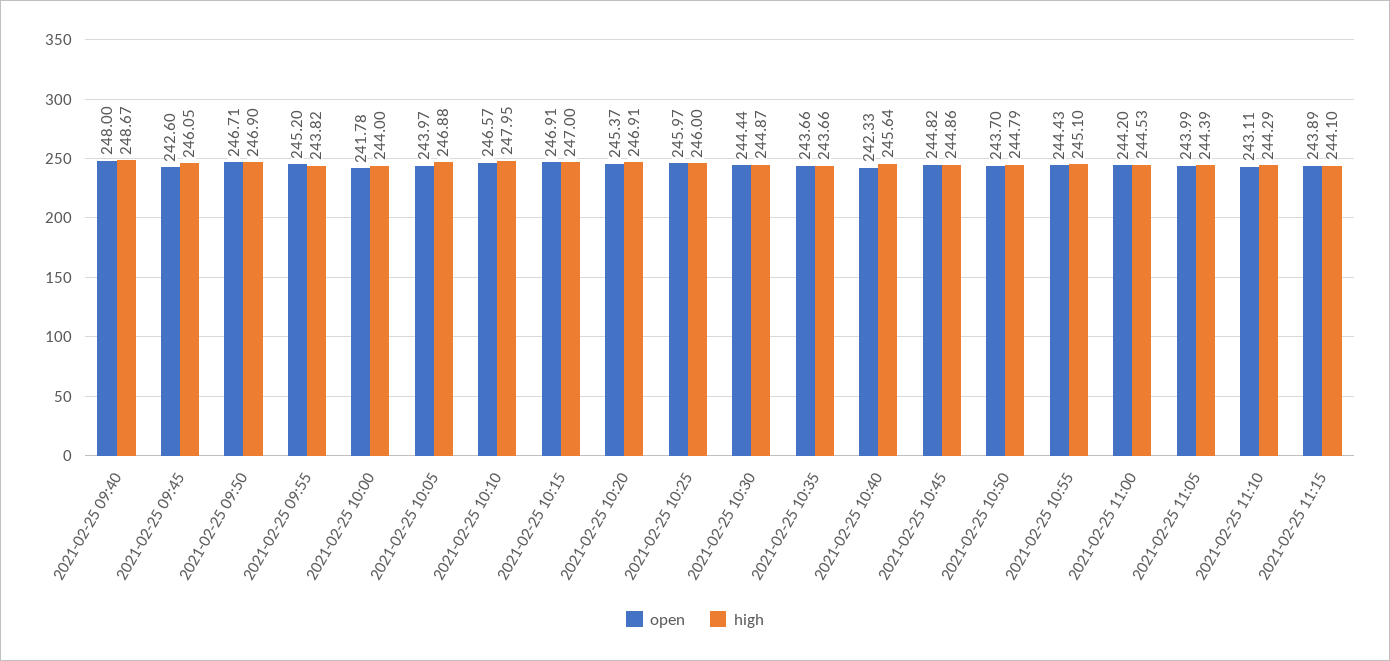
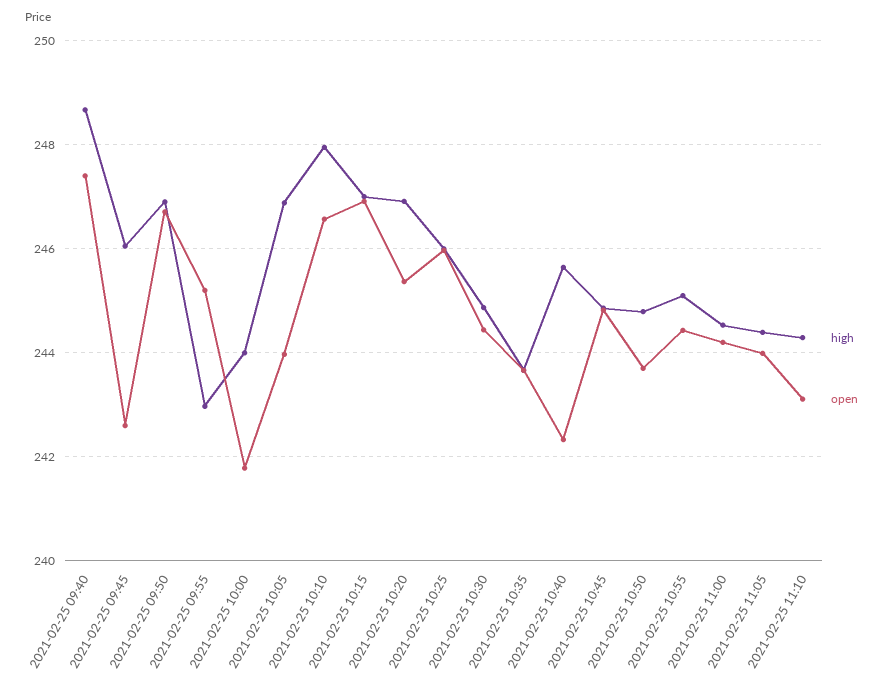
open, 2021-02-25 09:40: 248 -> 247.4
high, 2021-02-25 09:55: 243.82 -> 243
open, 2021-02-25 11:15: 243.89 -> none
high, 2021-02-25 11:15: 244.1 -> none

